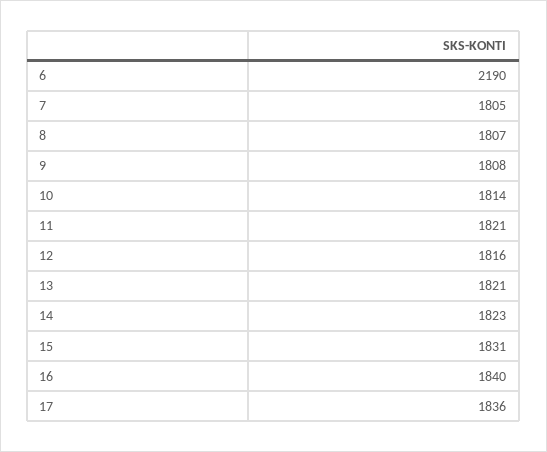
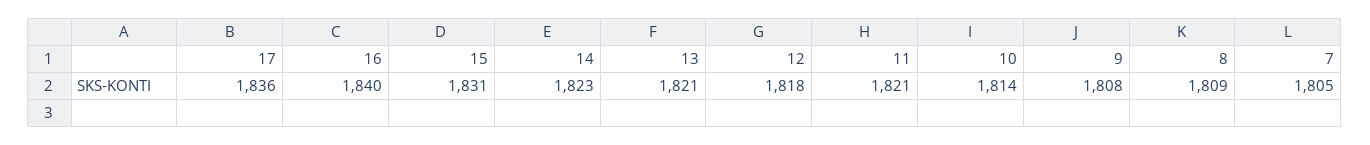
6: 2190 -> none
8: 1807 -> 1809
12: 1816 -> 1818

